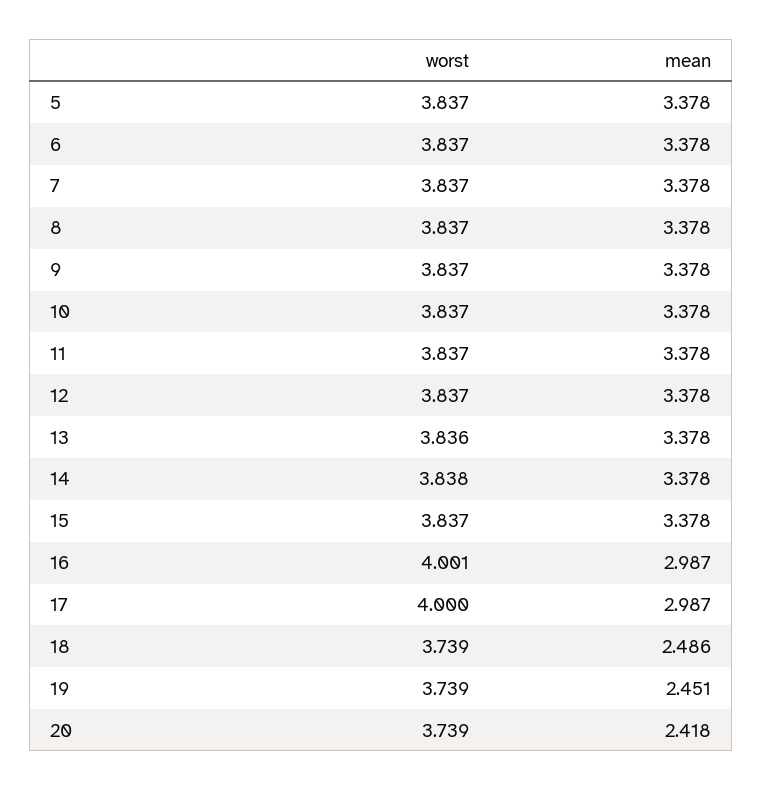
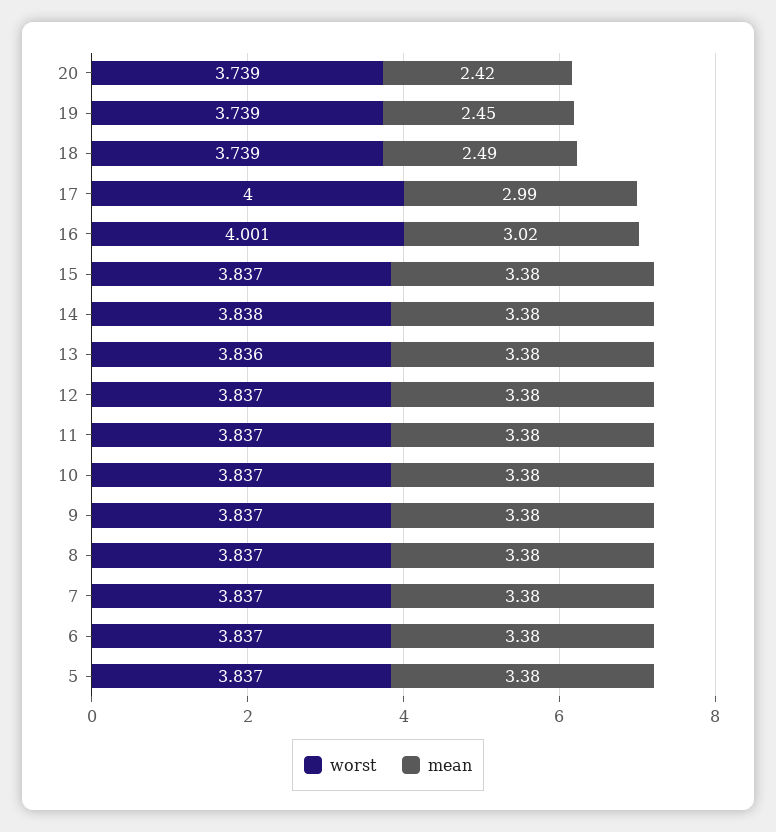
mean, 16: 2.987 -> 3.02

